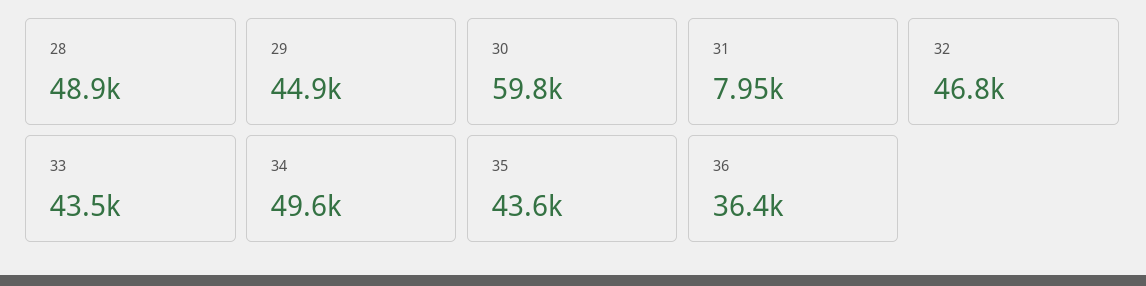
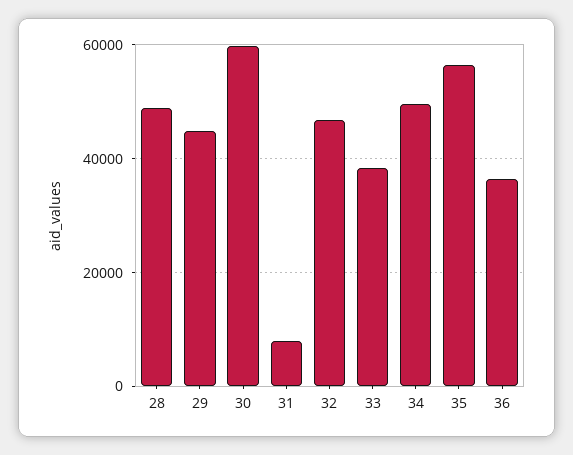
33: 43500 -> 38000
35: 43600 -> 56000

